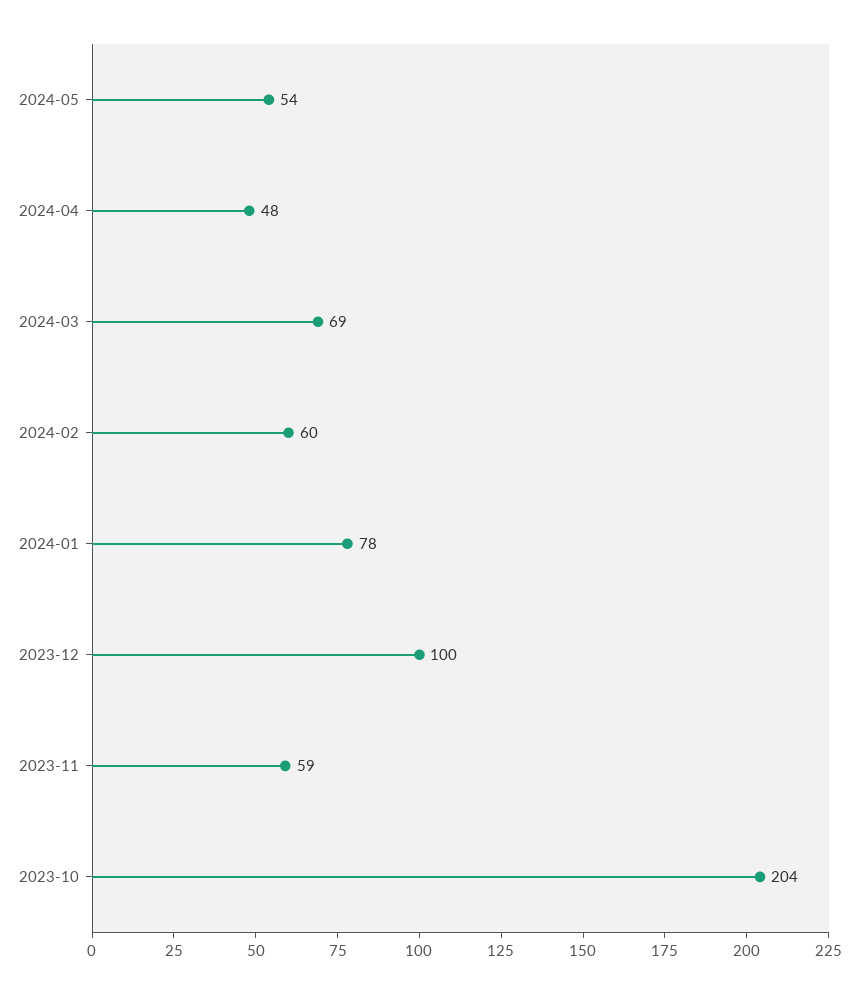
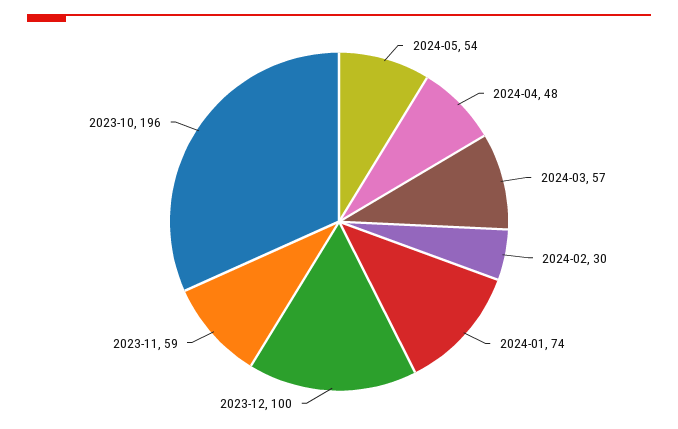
2024-03: 69 -> 57
2024-02: 60 -> 30
2024-01: 78 -> 74
2023-10: 204 -> 196

